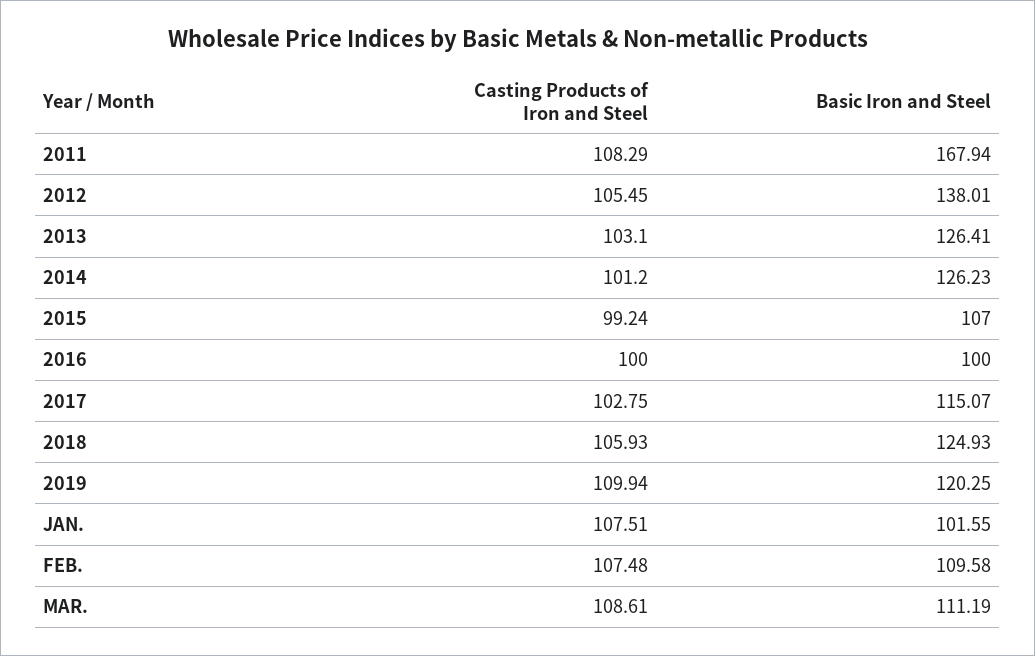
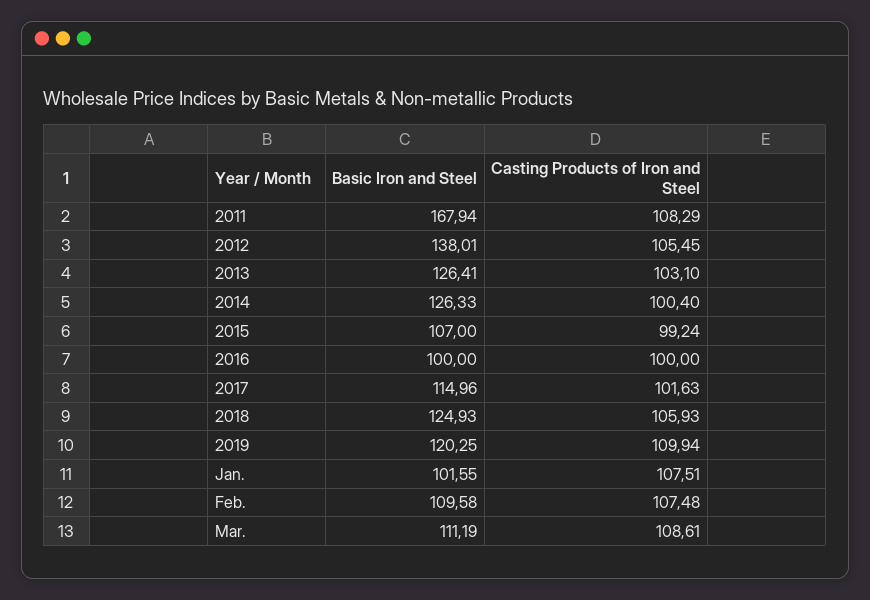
Casting Products of Iron and Steel, 2014: 101.2 -> 100.4
Basic Iron and Steel, 2014: 126.23 -> 126.33
Casting Products of Iron and Steel, 2017: 102.75 -> 101.63
Basic Iron and Steel, 2017: 115.07 -> 114.96

